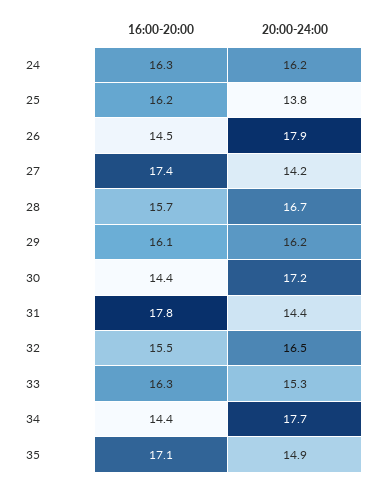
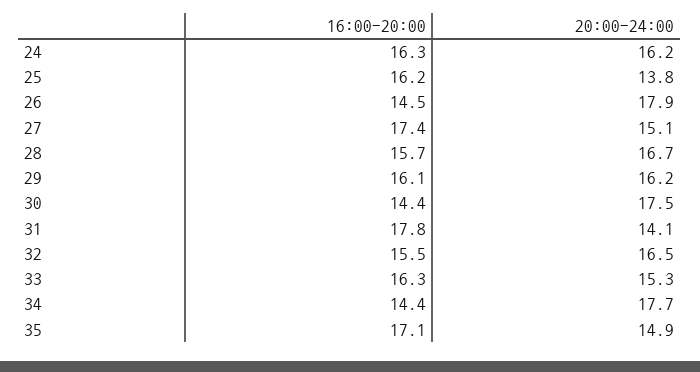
20:00-24:00, 27: 14.2 -> 15.1
20:00-24:00, 30: 17.2 -> 17.5
20:00-24:00, 31: 14.4 -> 14.1

